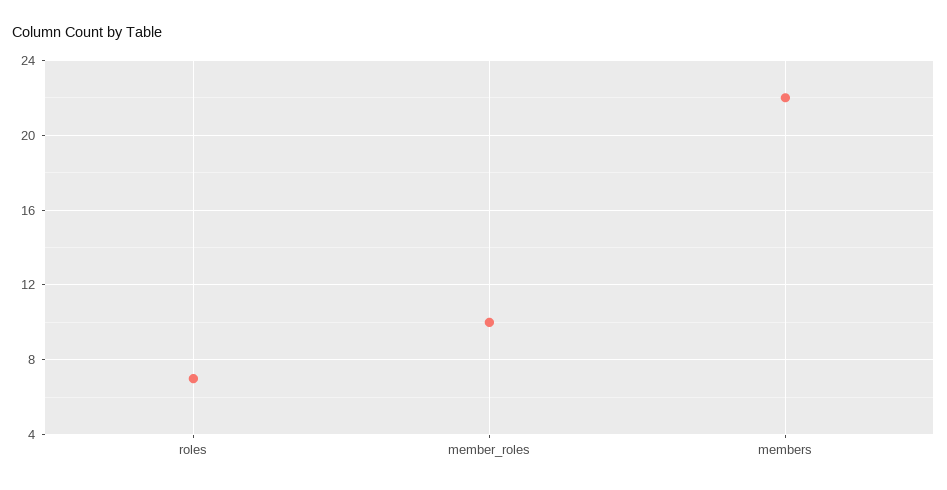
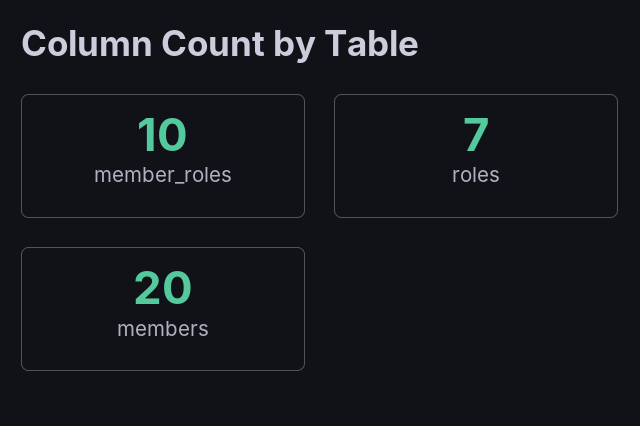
members: 22 -> 20

